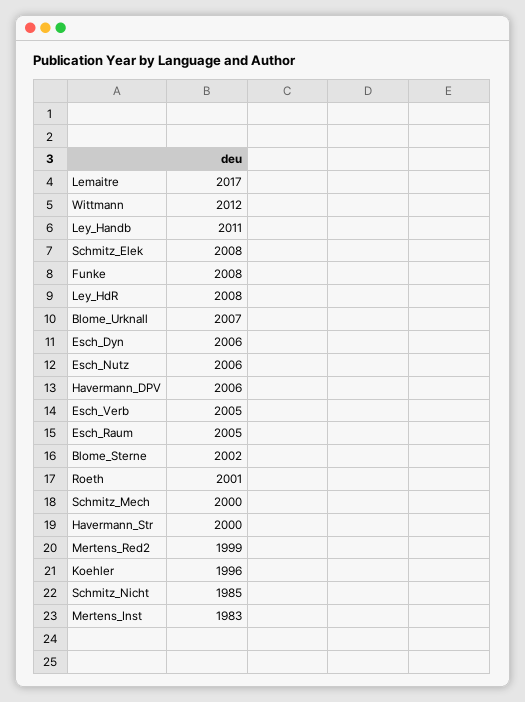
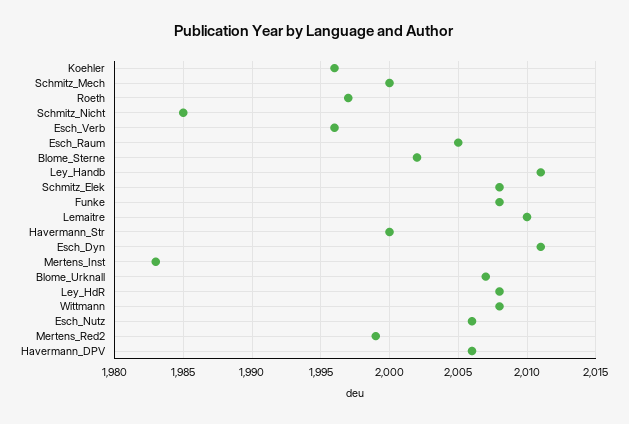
Lemaitre: 2017 -> 2010
Wittmann: 2012 -> 2008
Esch_Dyn: 2006 -> 2011
Esch_Verb: 2005 -> 1996
Roeth: 2001 -> 1997

